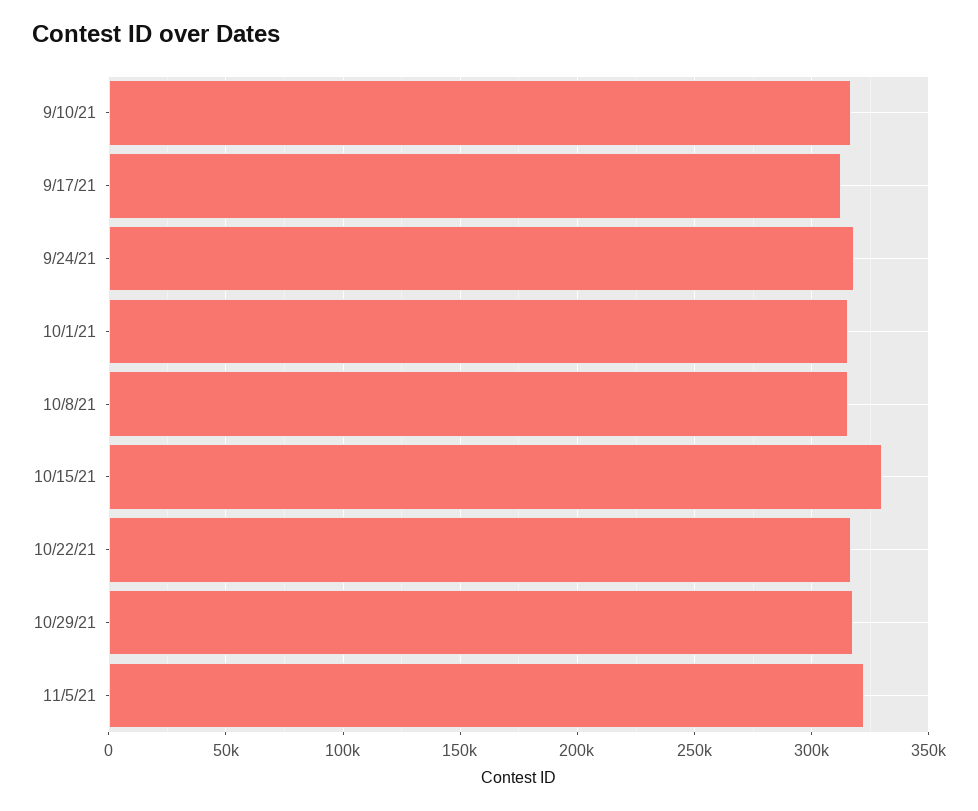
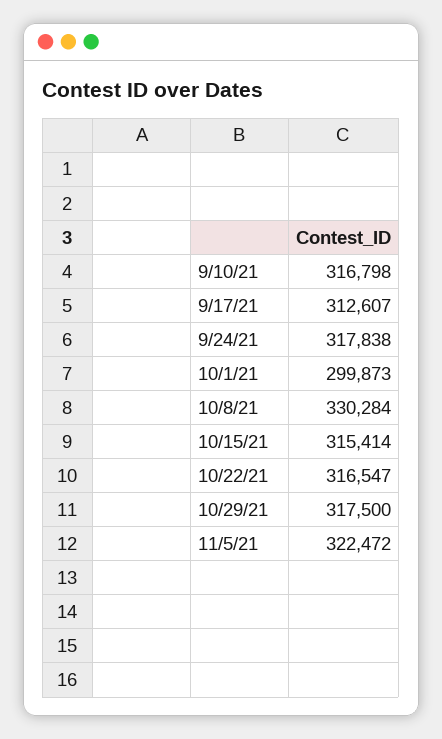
10/1/21: 315000 -> 299873
10/8/21: 315000 -> 330284
10/15/21: 330000 -> 315414

